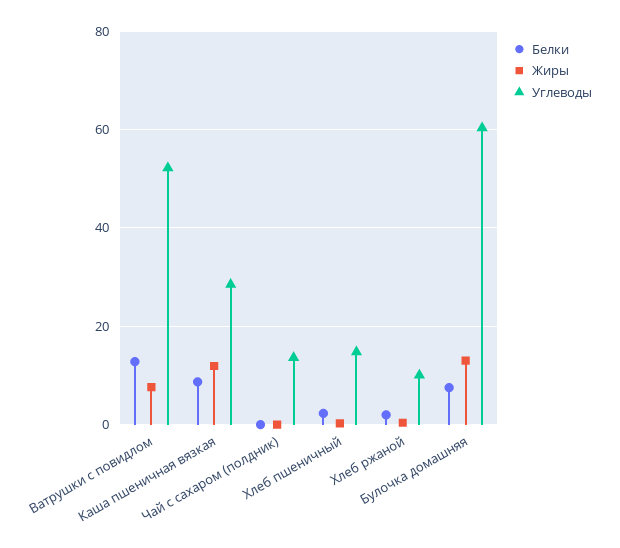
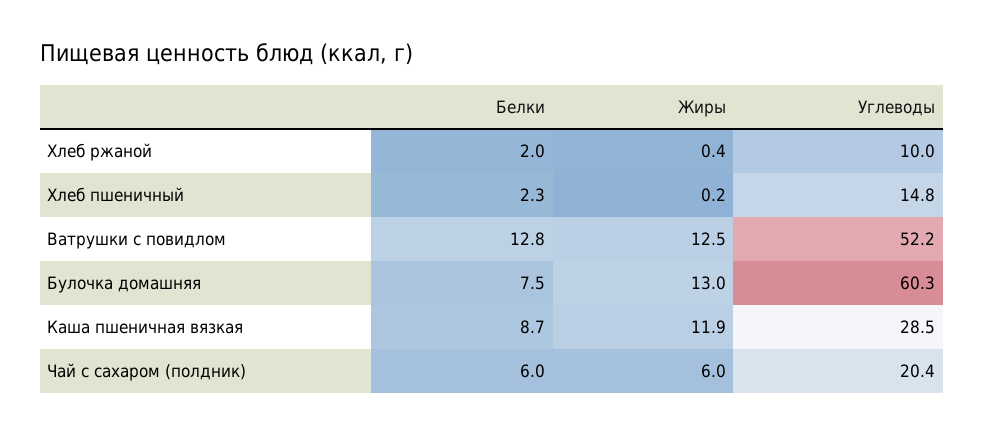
Жиры, Ватрушки с повидлом: 8 -> 12.5
Белки, Чай с сахаром (полдник): 0 -> 6
Жиры, Чай с сахаром (полдник): 0 -> 6
Углеводы, Чай с сахаром (полдник): 14 -> 20.4

